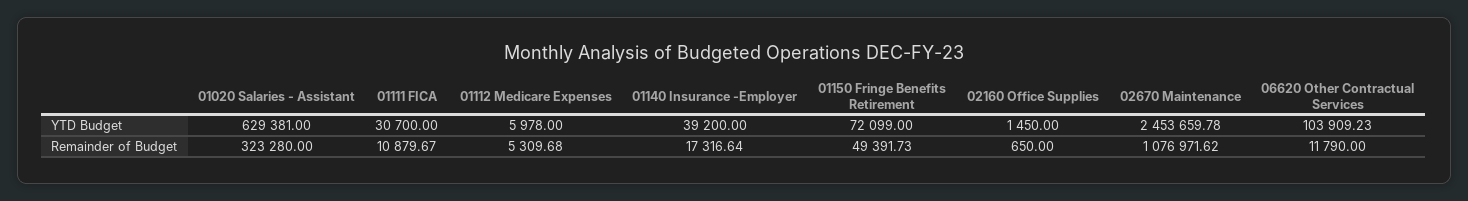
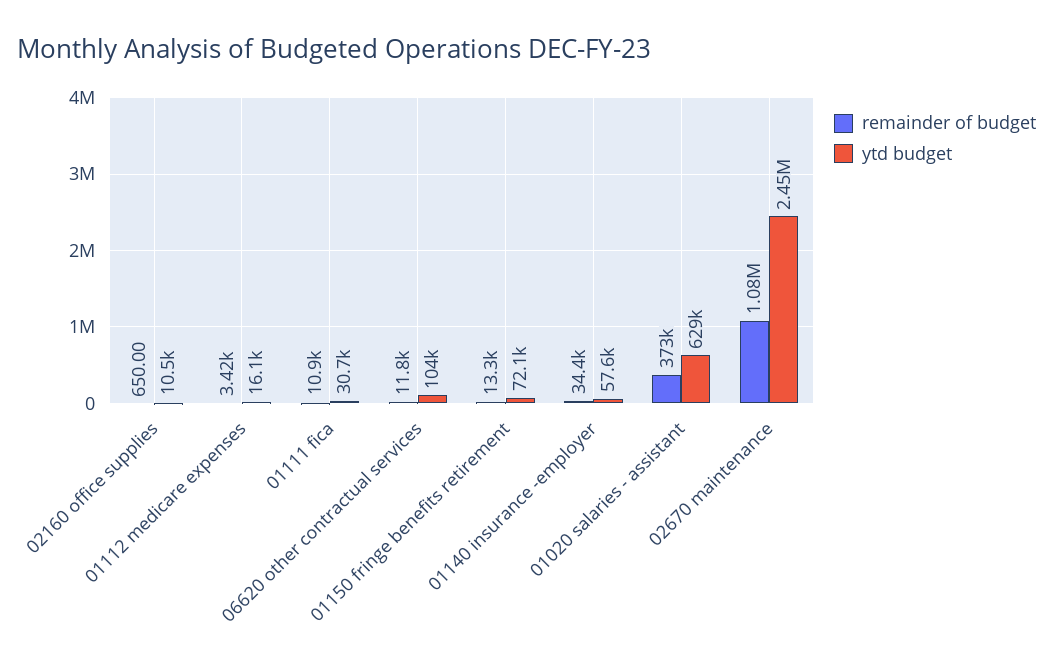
YTD Budget, 01112 Medicare Expenses: 5978 -> 16100
YTD Budget, 01140 Insurance -Employer: 39200 -> 57600
YTD Budget, 02160 Office Supplies: 1450 -> 10500
Remainder of Budget, 01020 Salaries - Assistant: 323280 -> 373000
Remainder of Budget, 01112 Medicare Expenses: 5309.68 -> 3420
Remainder of Budget, 01140 Insurance -Employer: 17316.64 -> 34400
Remainder of Budget, 01150 Fringe Benefits Retirement: 49391.73 -> 13300

